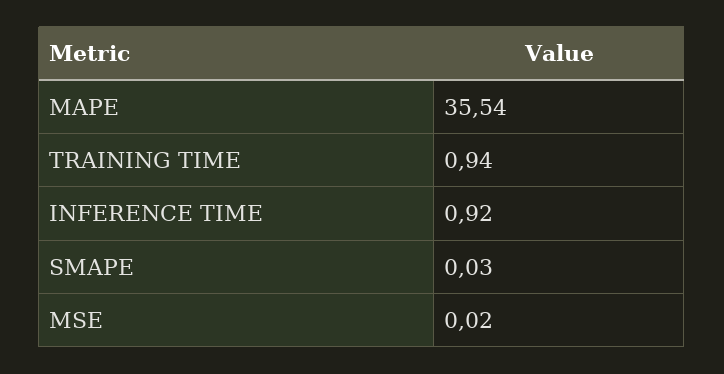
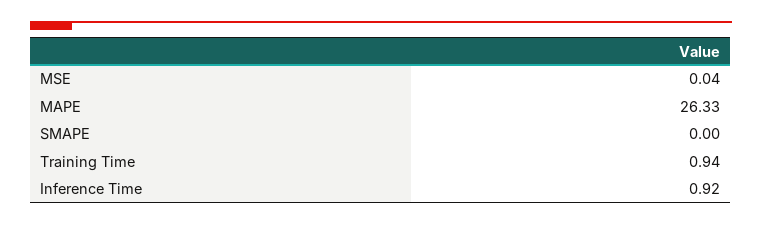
MAPE: 35.54 -> 26.33
SMAPE: 0.03 -> 0
MSE: 0.02 -> 0.04

